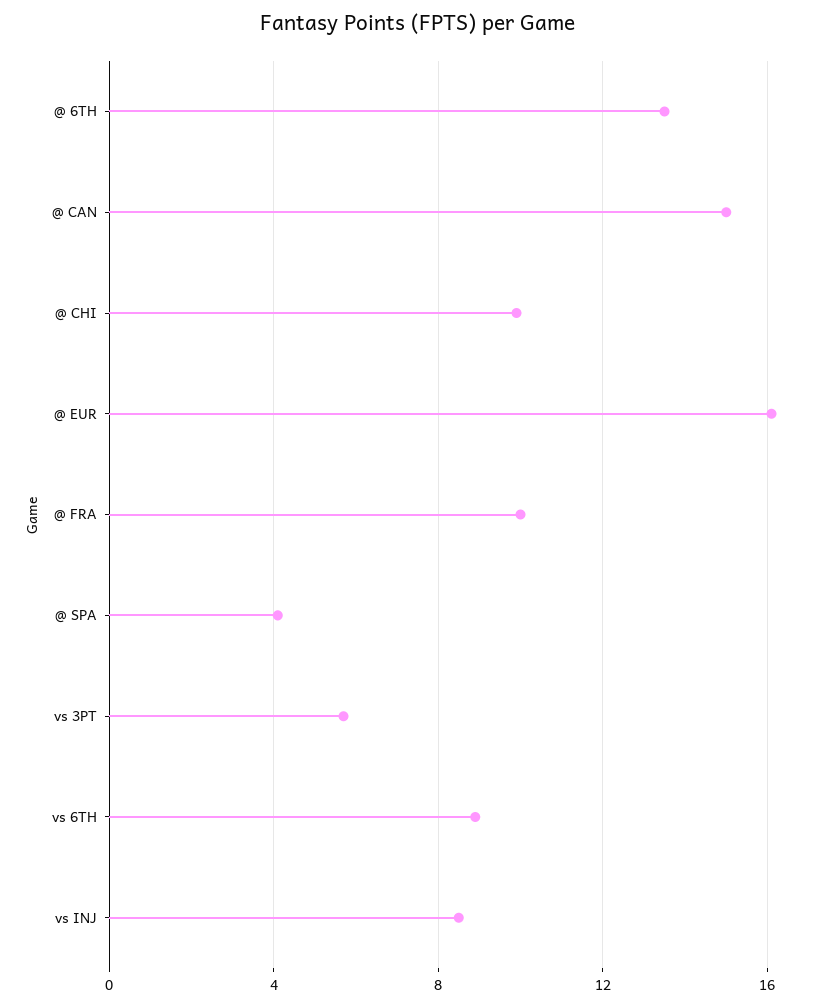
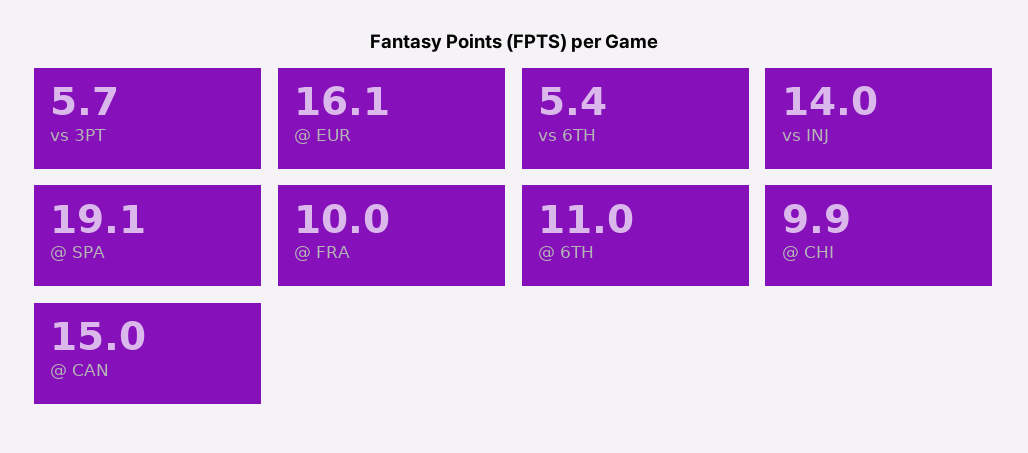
@ 6TH: 13.5 -> 11
@ SPA: 4 -> 19.1
vs 6TH: 9 -> 5.4
vs INJ: 8.5 -> 14

